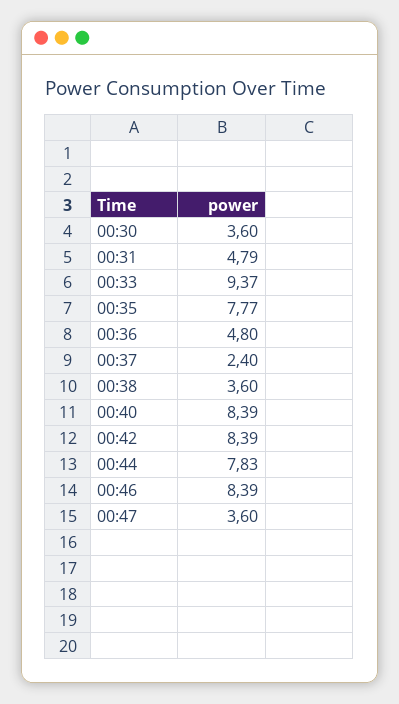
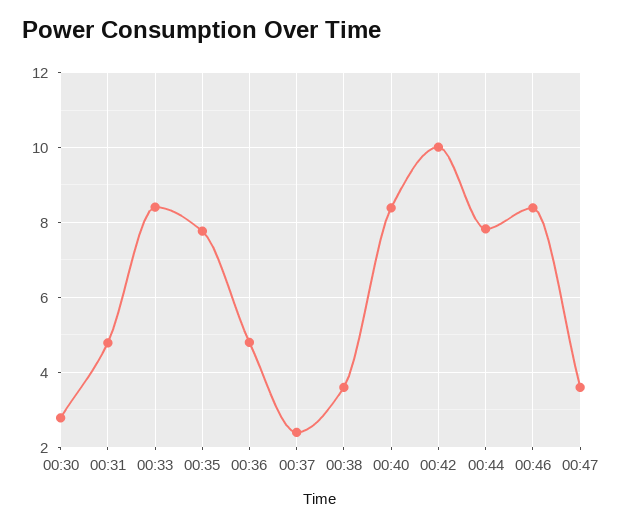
00:30: 3.6 -> 2.8
00:33: 9.37 -> 8.4
00:42: 8.39 -> 10

